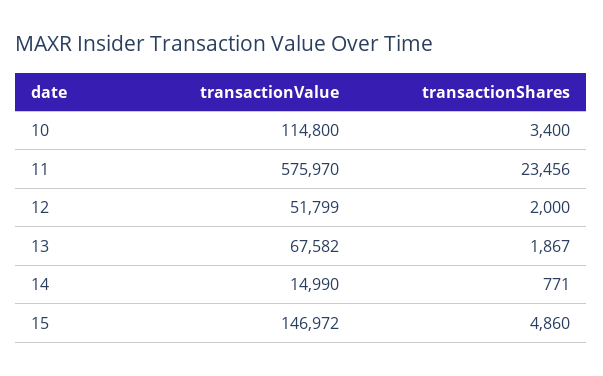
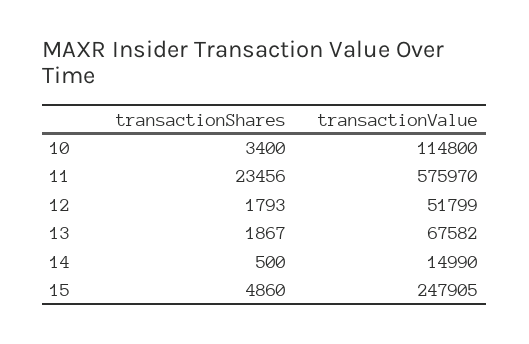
transactionShares, 12: 2000 -> 1793
transactionShares, 14: 771 -> 500
transactionValue, 15: 146972 -> 247905

